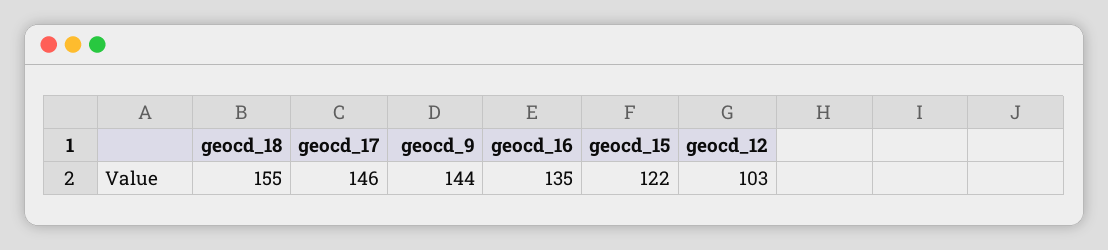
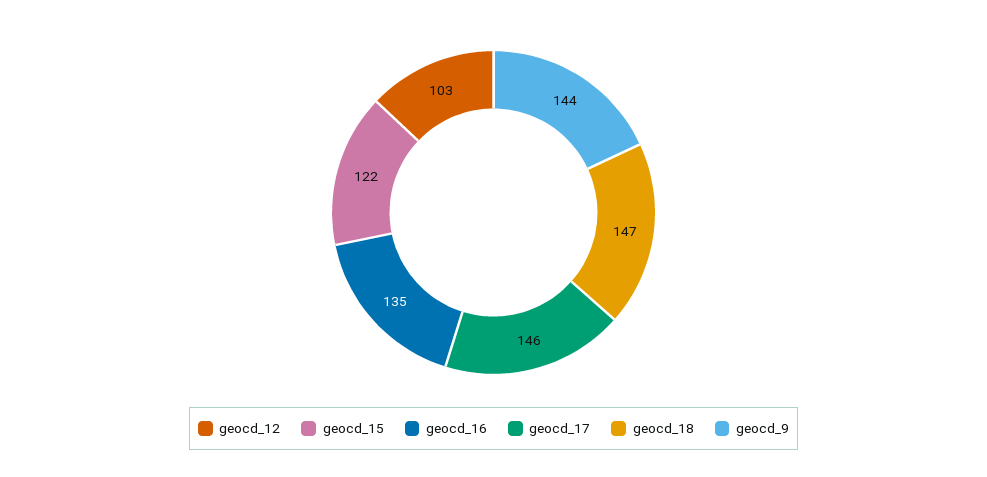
geocd_18: 155 -> 147

